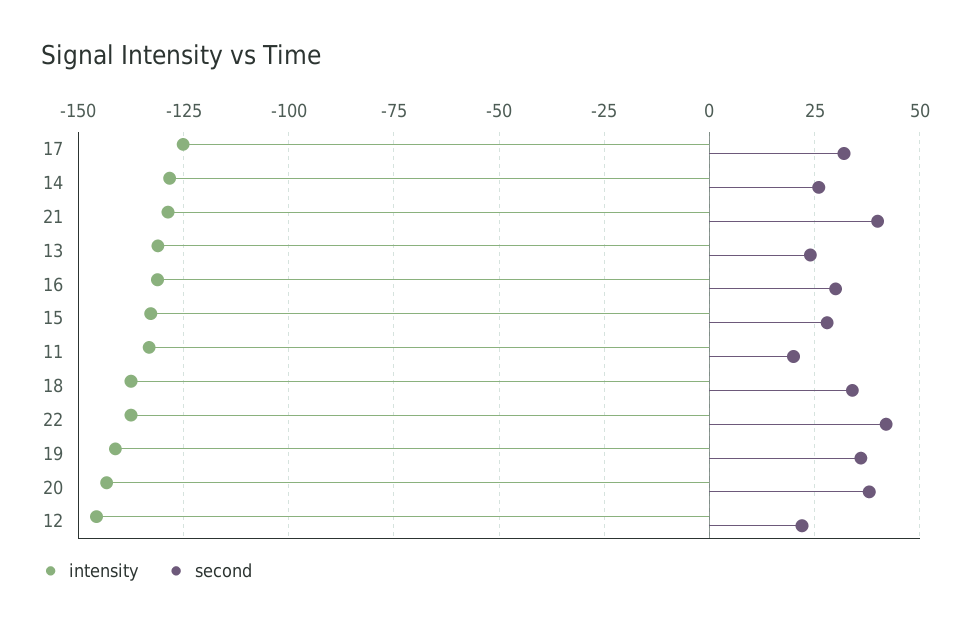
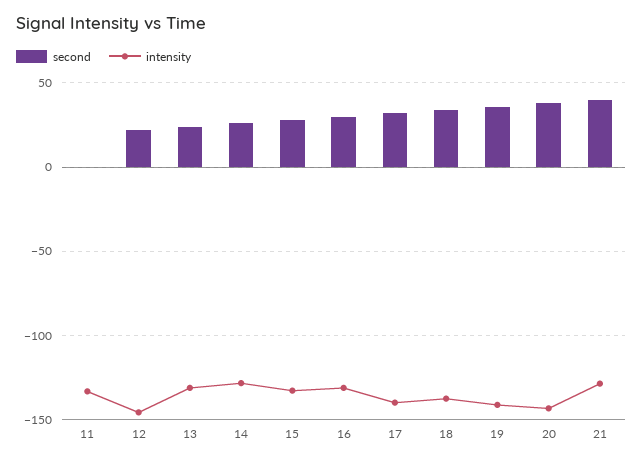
intensity, 17: -125 -> -140
second, 11: 20 -> 0
intensity, 22: -137.5 -> none
second, 22: 42.5 -> none

